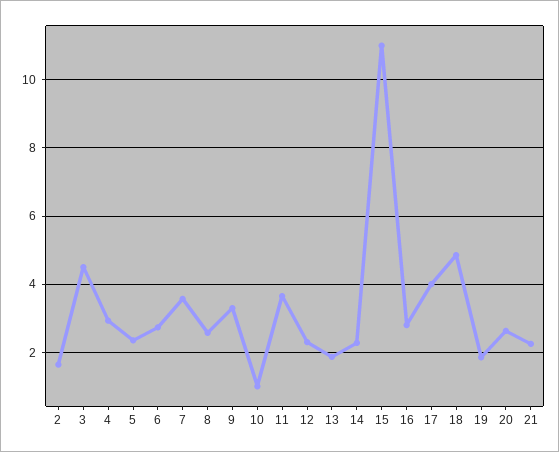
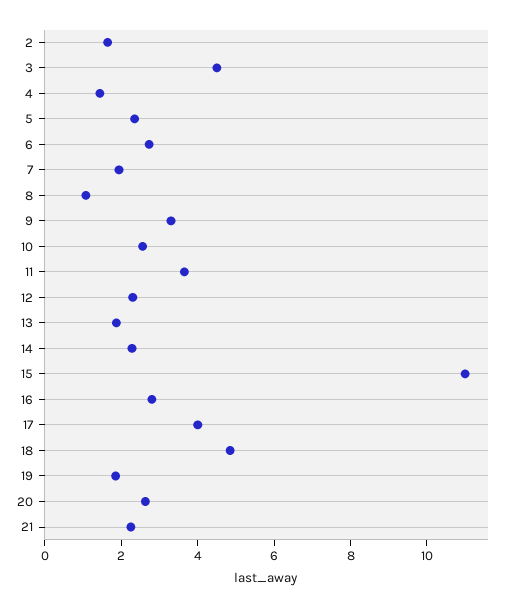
4: 3 -> 1.5
7: 3.6 -> 2
8: 2.6 -> 1
10: 1 -> 2.5

